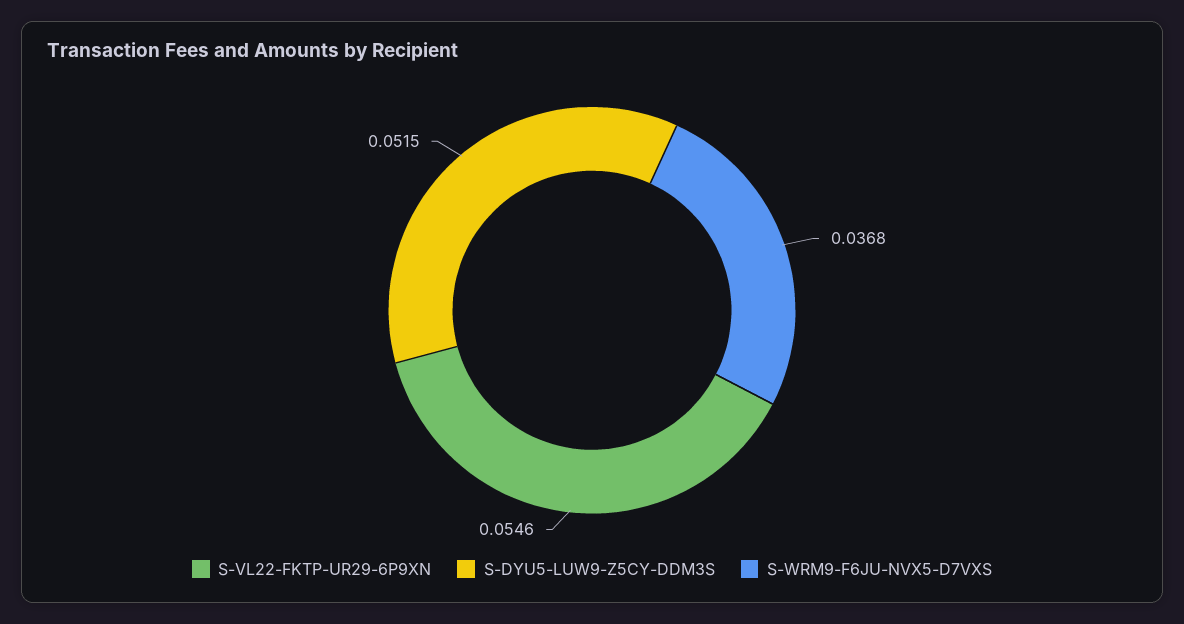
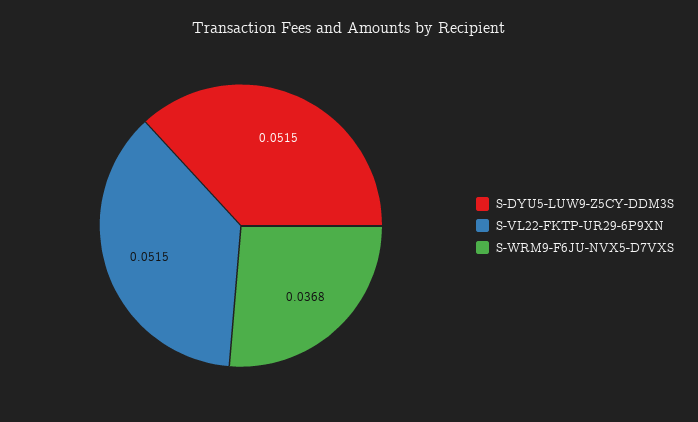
S-VL22-FKTP-UR29-6P9XN: 0.0546 -> 0.0515

